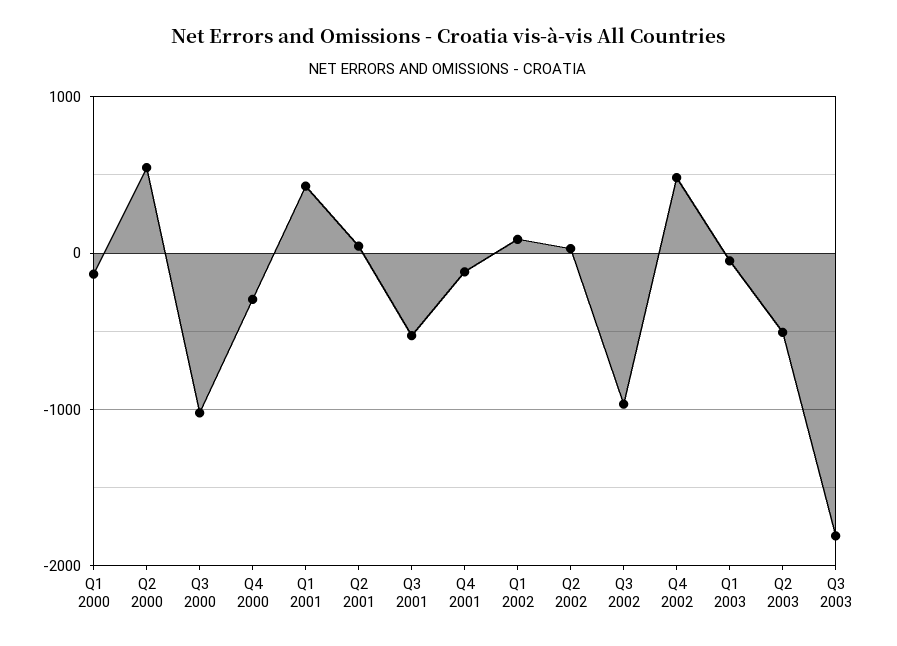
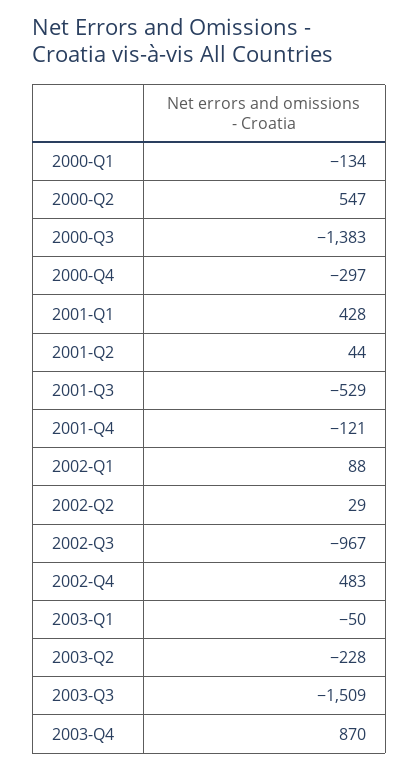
Q3 2000: -1000 -> -1383
Q2 2003: -500 -> -228
Q3 2003: -1800 -> -1509
2003-Q4: none -> 870

